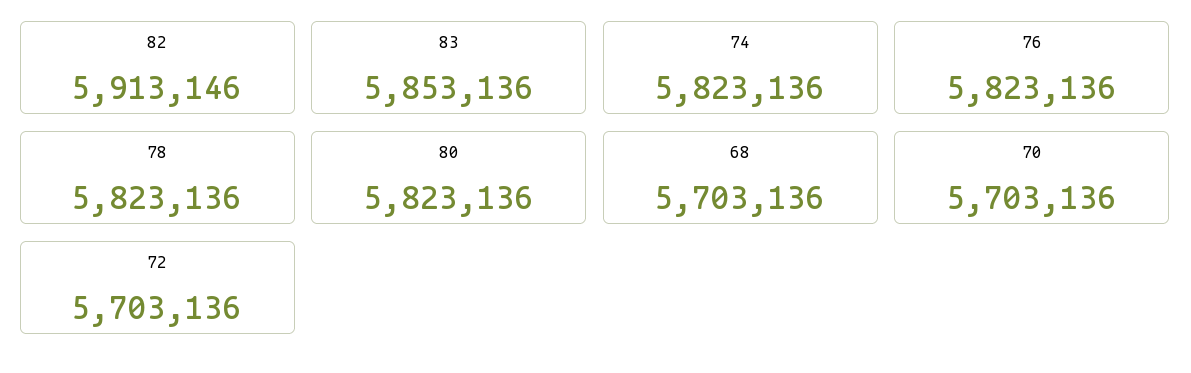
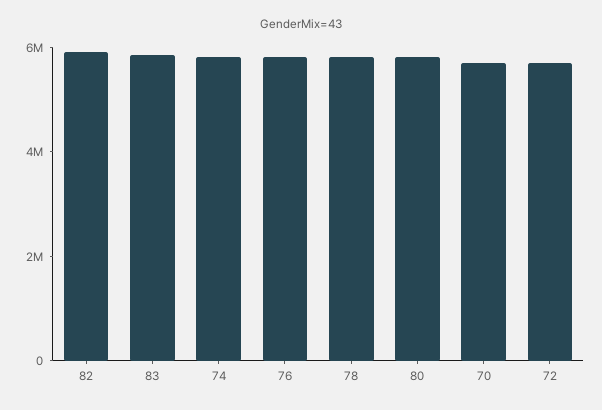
68: 5703136 -> none

